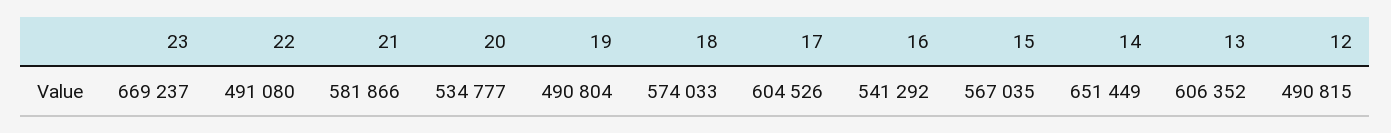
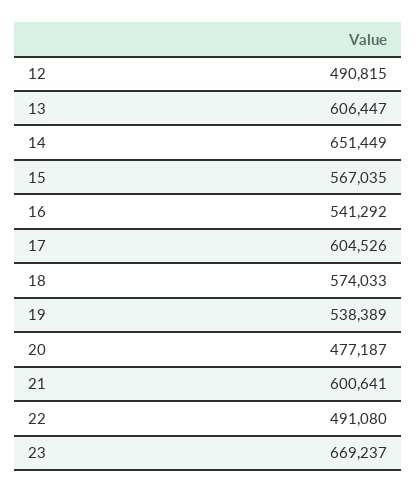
21: 581866 -> 600641
20: 534777 -> 477187
19: 490804 -> 538389
13: 606352 -> 606447

